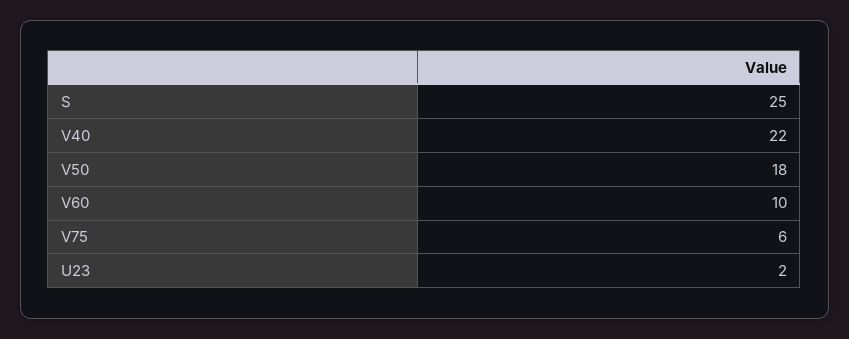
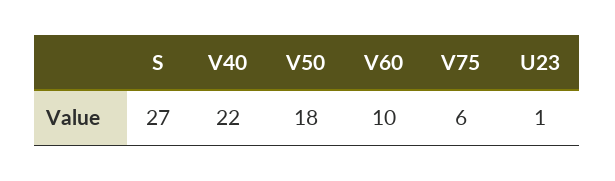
S: 25 -> 27
U23: 2 -> 1

